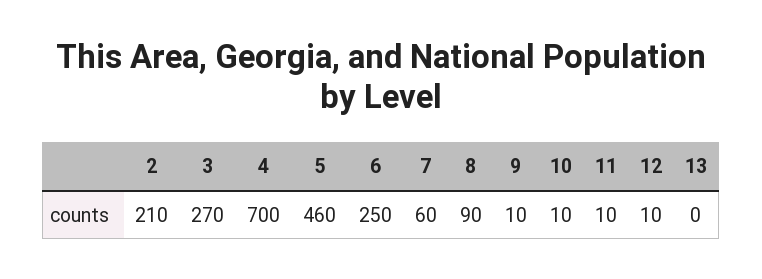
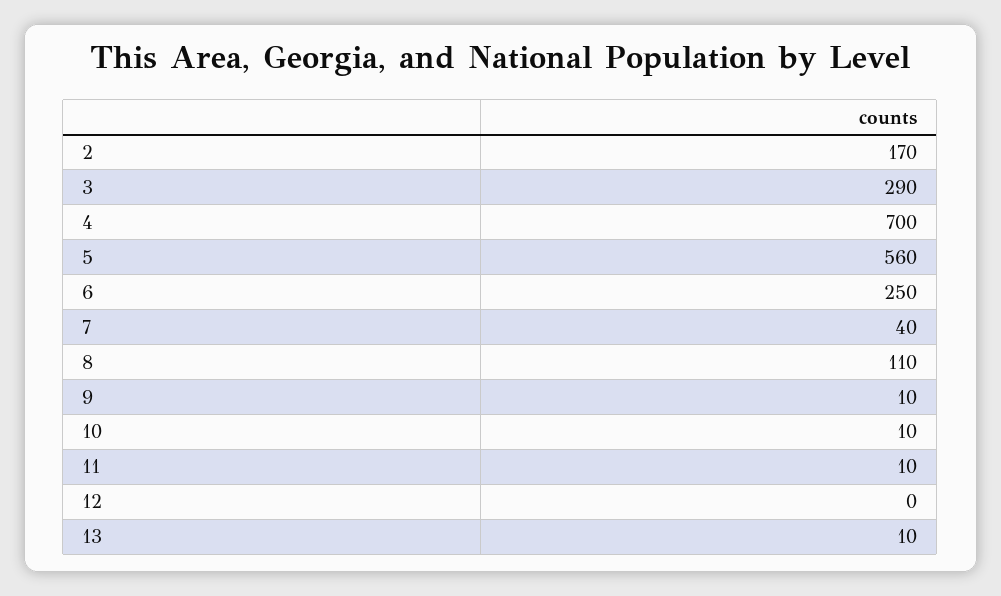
2: 210 -> 170
3: 270 -> 290
5: 460 -> 560
7: 60 -> 40
8: 90 -> 110
12: 10 -> 0
13: 0 -> 10

